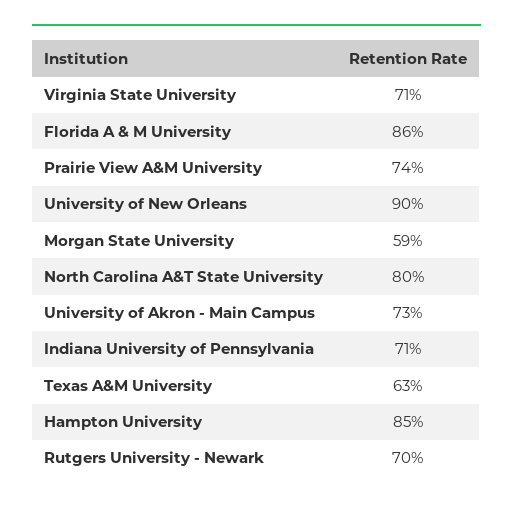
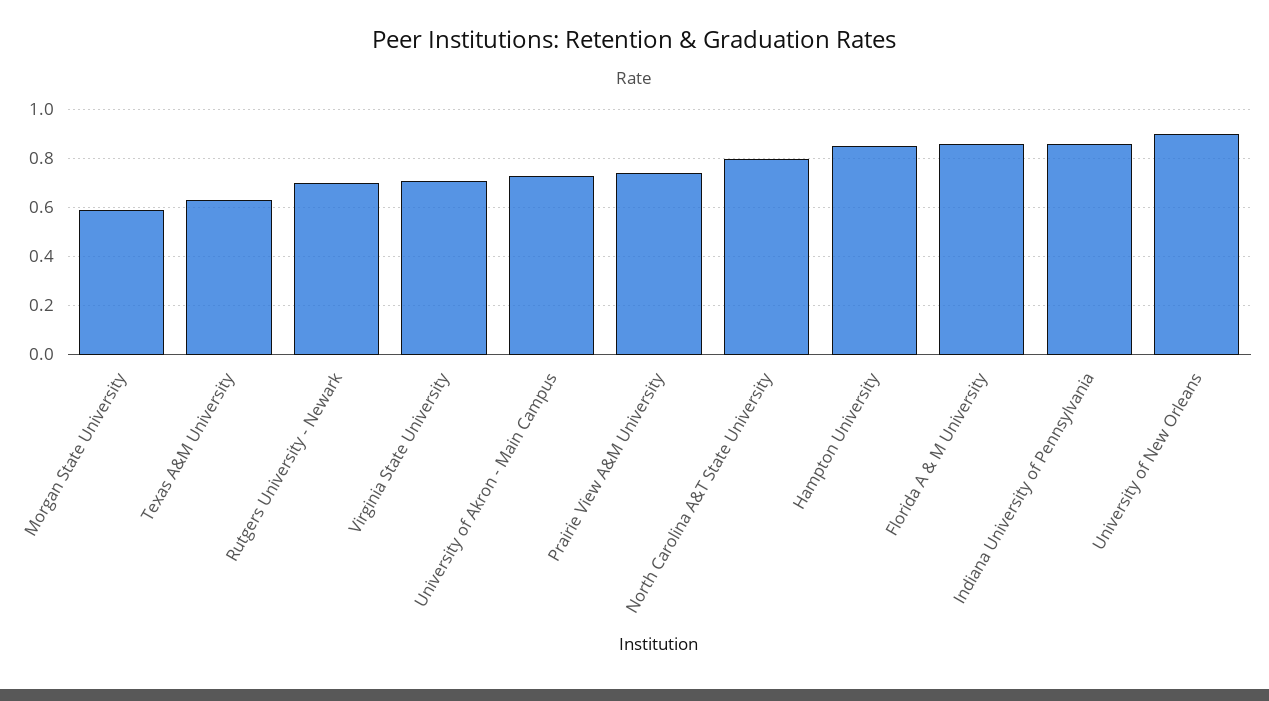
Indiana University of Pennsylvania: 0.71 -> 0.85

